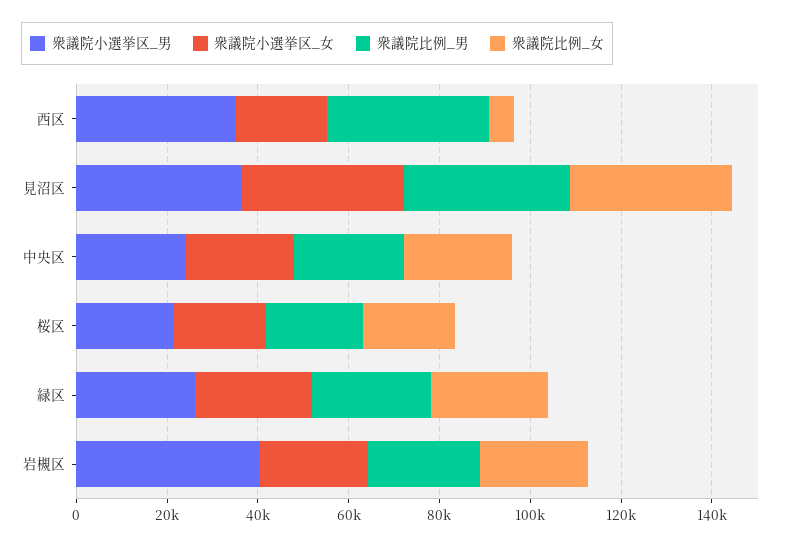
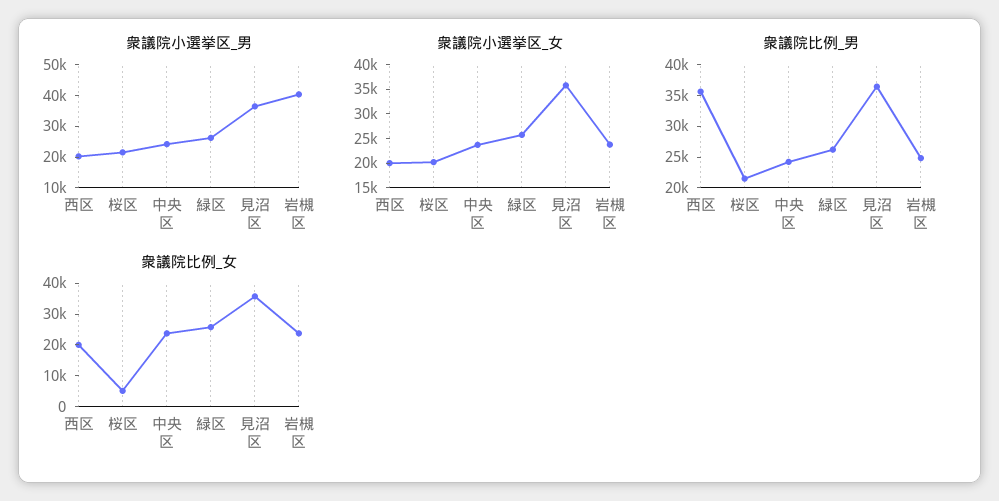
衆議院小選挙区_男, 西区: 35000 -> 20000
衆議院比例_女, 西区: 5000 -> 20000
衆議院比例_女, 桜区: 20000 -> 5000

